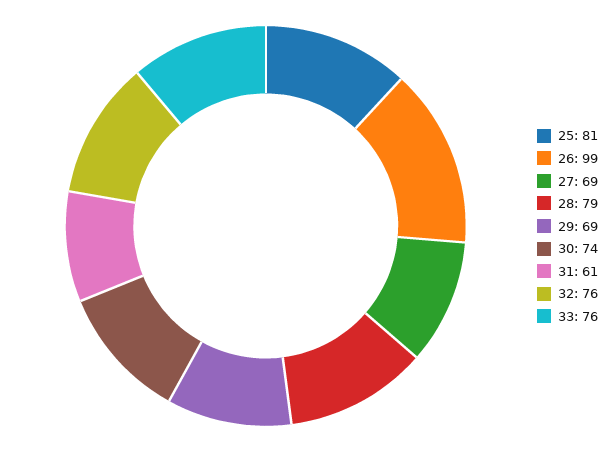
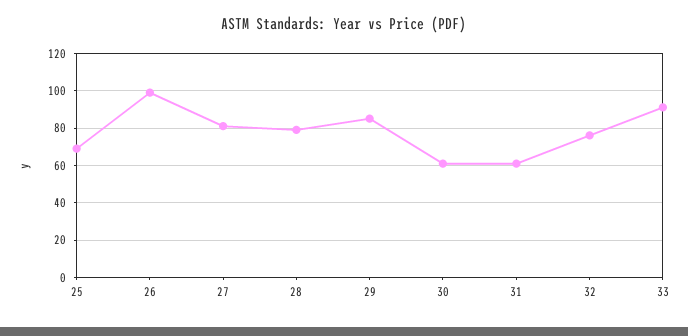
25: 81 -> 70
27: 69 -> 80
29: 69 -> 85
30: 74 -> 60
33: 76 -> 90

